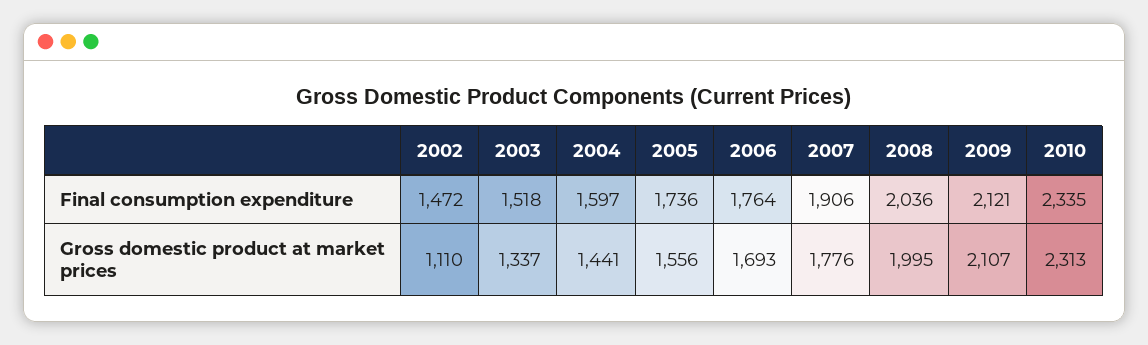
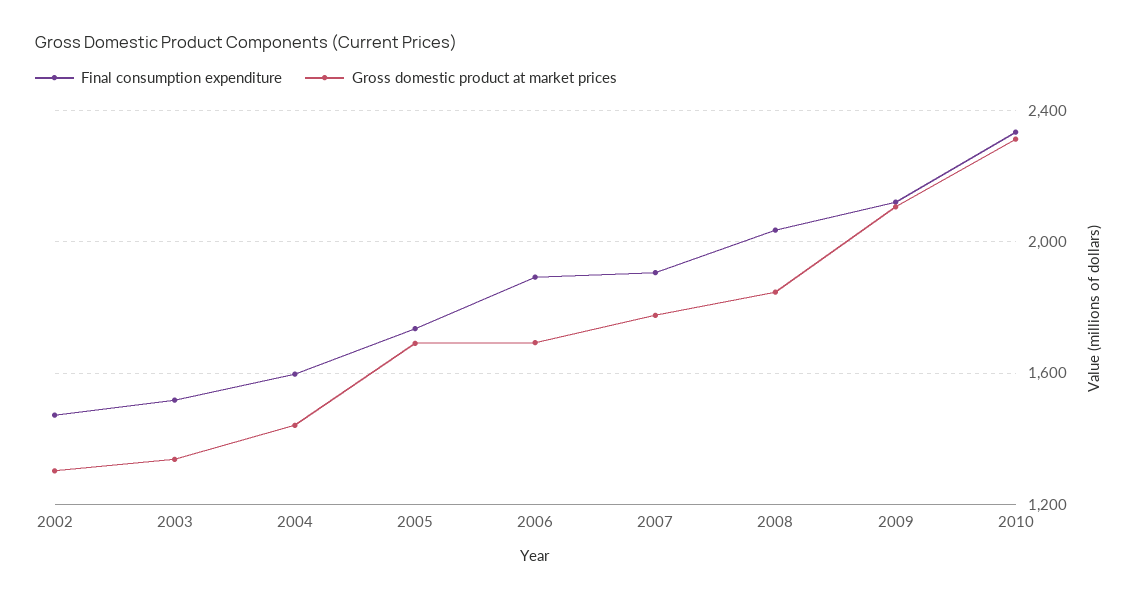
Final consumption expenditure, 2006: 1764 -> 1900
Gross domestic product at market prices, 2002: 1110 -> 1300
Gross domestic product at market prices, 2005: 1556 -> 1700
Gross domestic product at market prices, 2008: 1995 -> 1850

